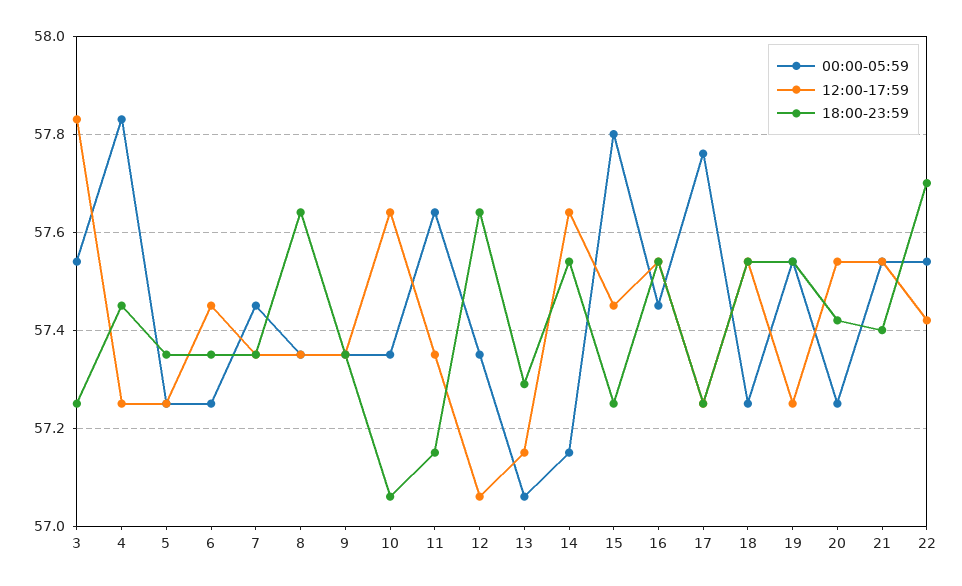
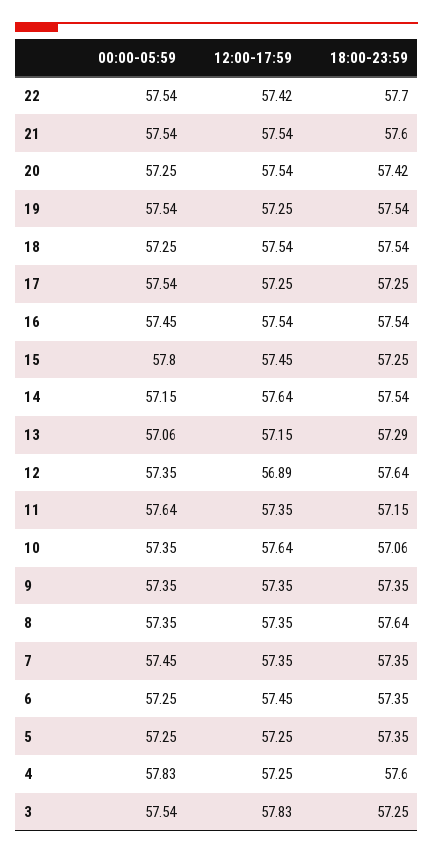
18:00-23:59, 4: 57.45 -> 57.6
12:00-17:59, 12: 57.05 -> 56.89
00:00-05:59, 17: 57.75 -> 57.54
18:00-23:59, 21: 57.4 -> 57.6

